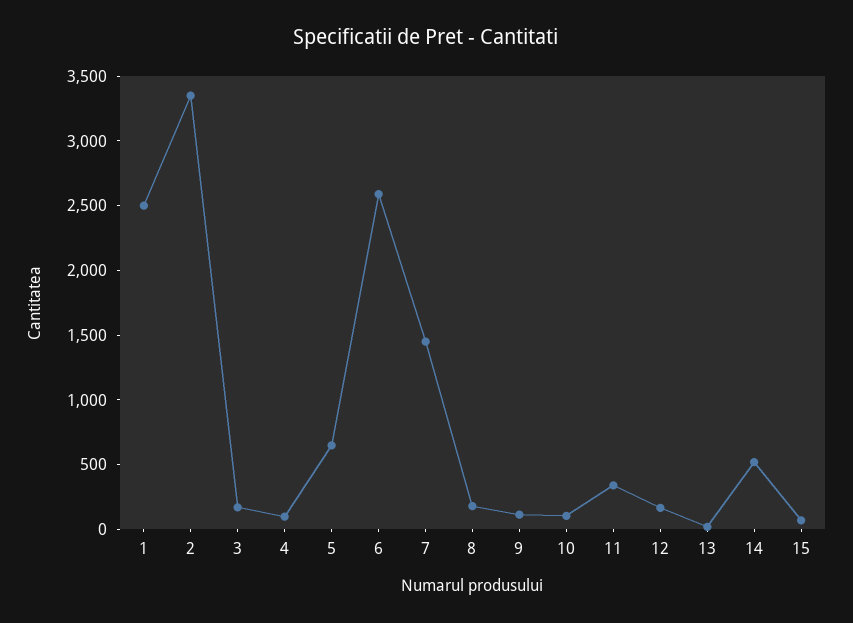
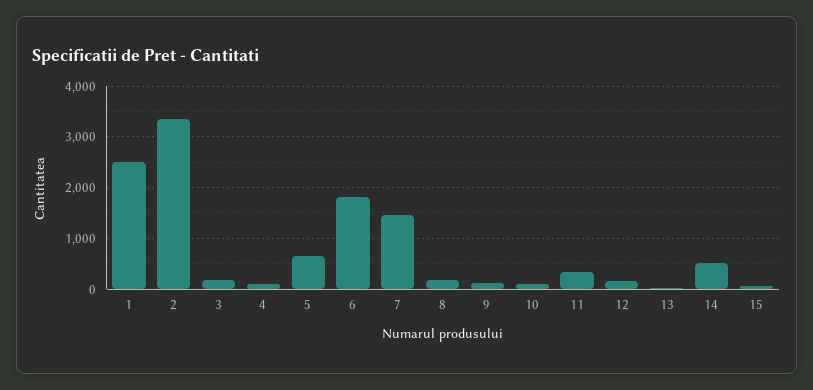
6: 2600 -> 1800

